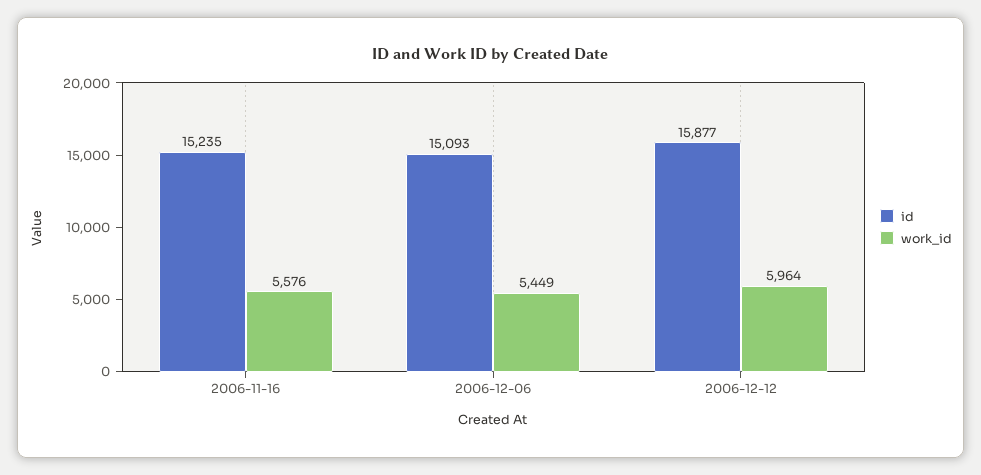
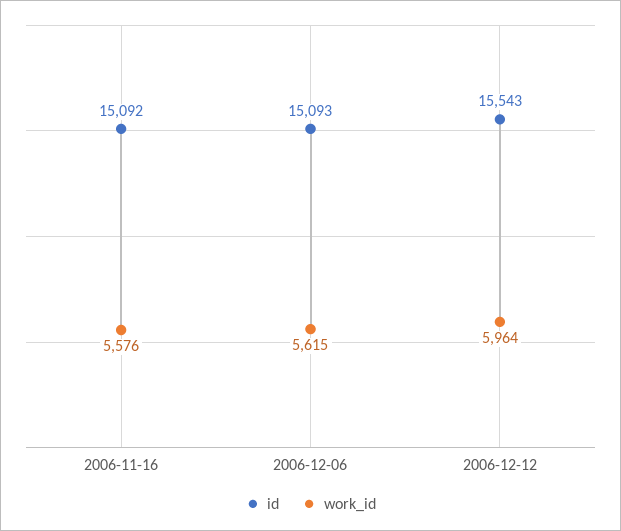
id, 2006-11-16: 15235 -> 15092
work_id, 2006-12-06: 5449 -> 5615
id, 2006-12-12: 15877 -> 15543

